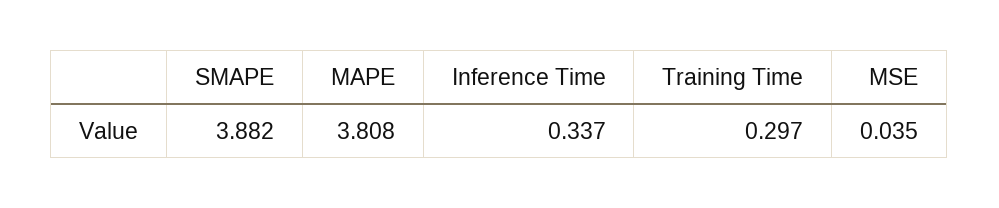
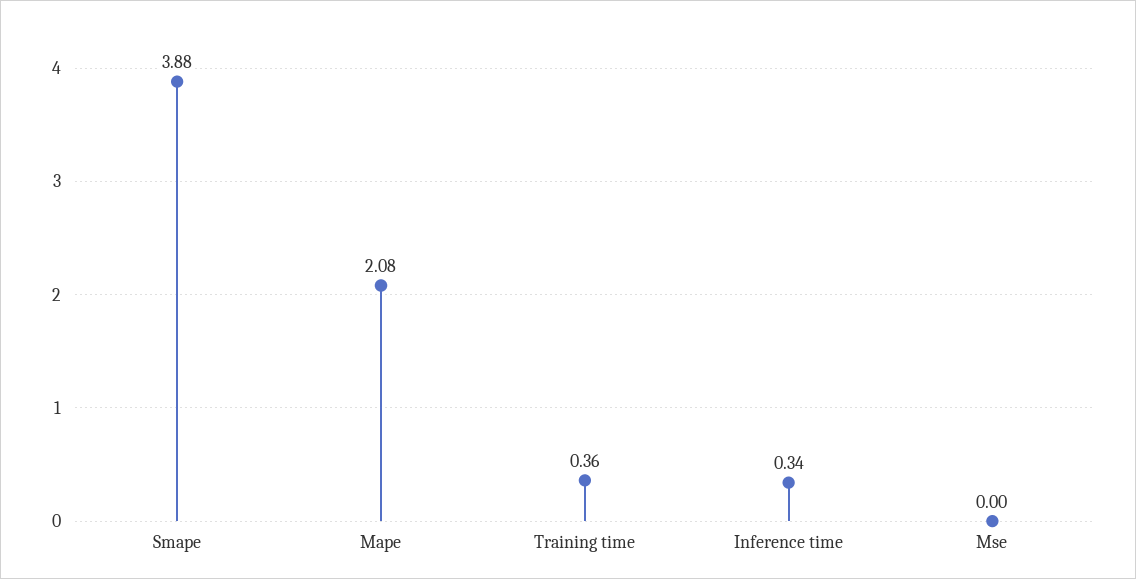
MAPE: 3.808 -> 2.08
Training Time: 0.297 -> 0.36
MSE: 0.035 -> 0

